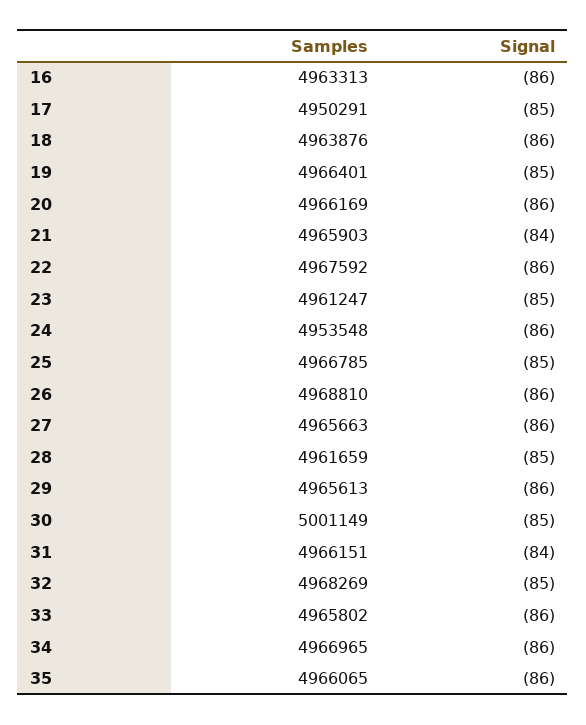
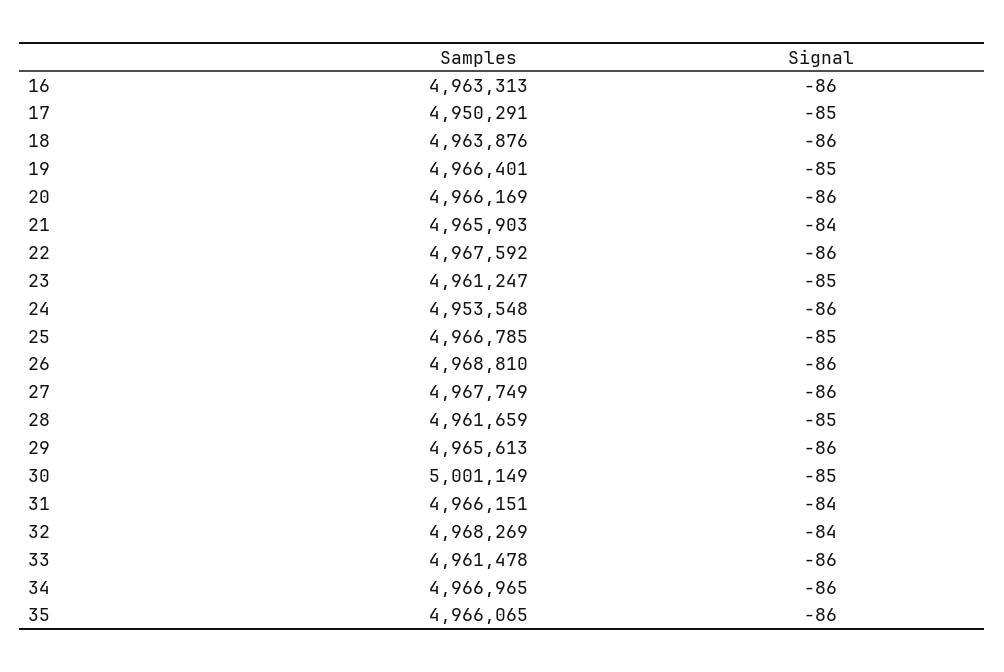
Samples, 27: 4965663 -> 4967749
Signal, 32: -85 -> -84
Samples, 33: 4965802 -> 4961478

